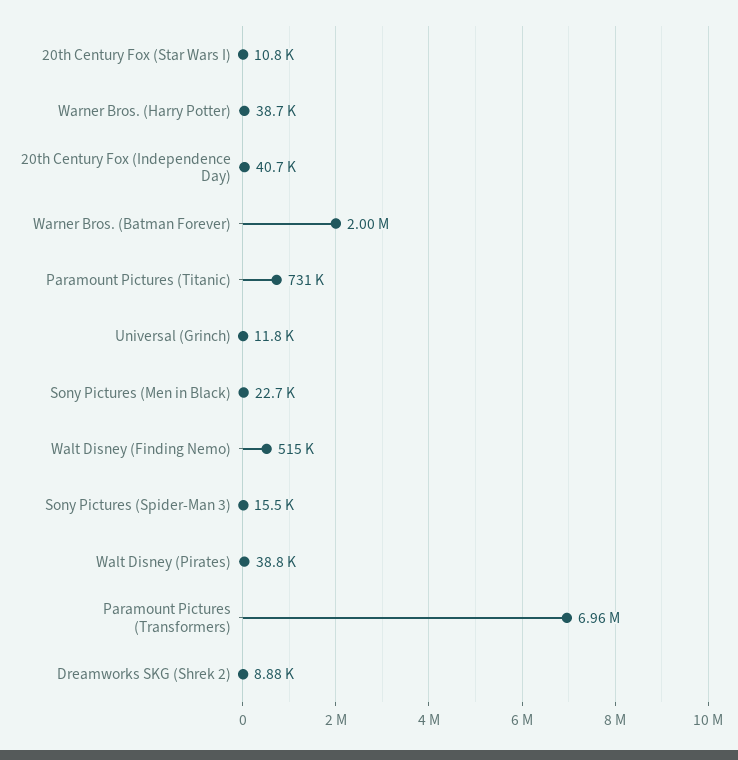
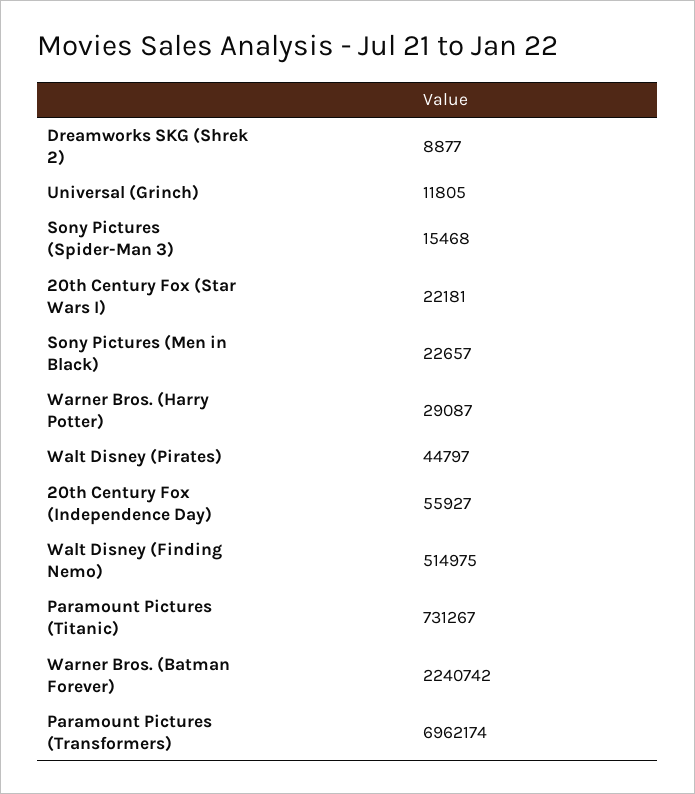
20th Century Fox (Star Wars I): 10800 -> 22181
Warner Bros. (Harry Potter): 38700 -> 29087
20th Century Fox (Independence Day): 40700 -> 55927
Warner Bros. (Batman Forever): 2000000 -> 2240742
Walt Disney (Pirates): 38800 -> 44797

